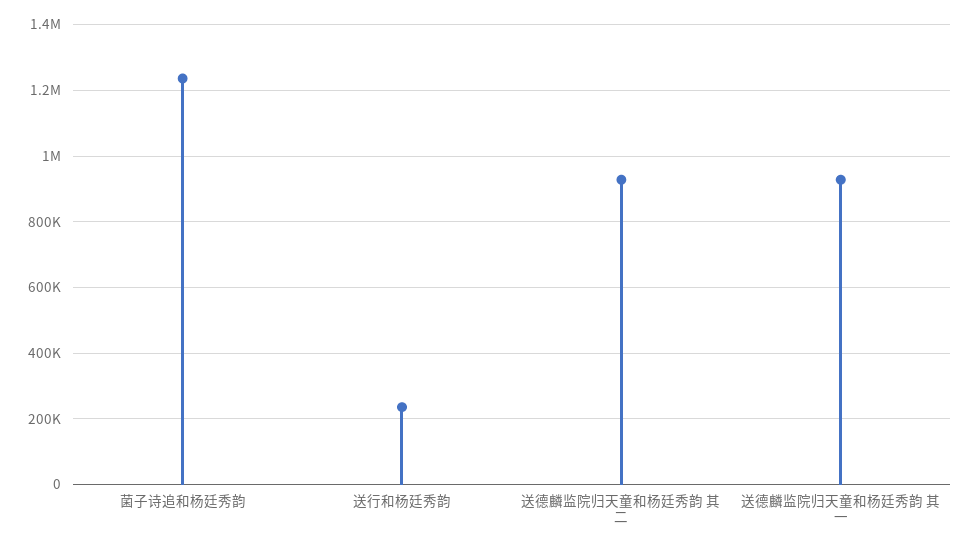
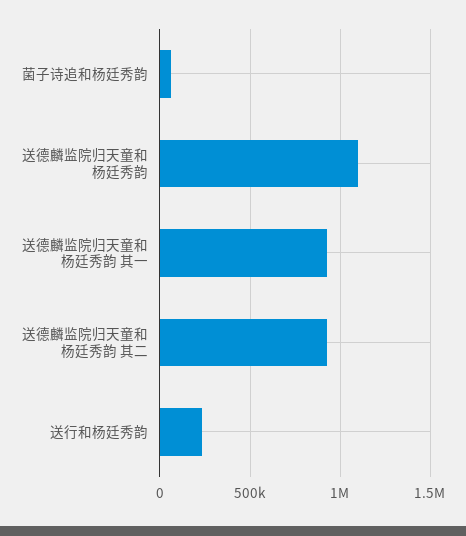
菌子诗追和杨廷秀韵: 1240000 -> 50000
送德麟监院归天童和杨廷秀韵: none -> 1100000

